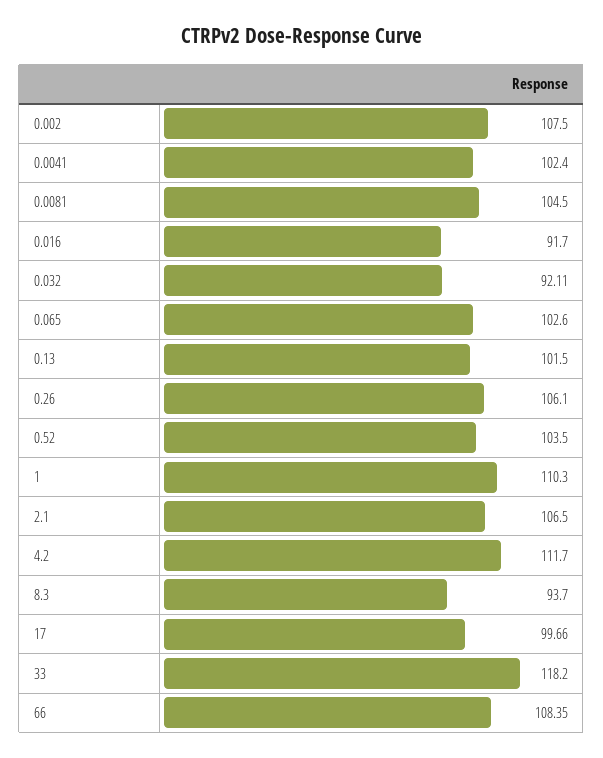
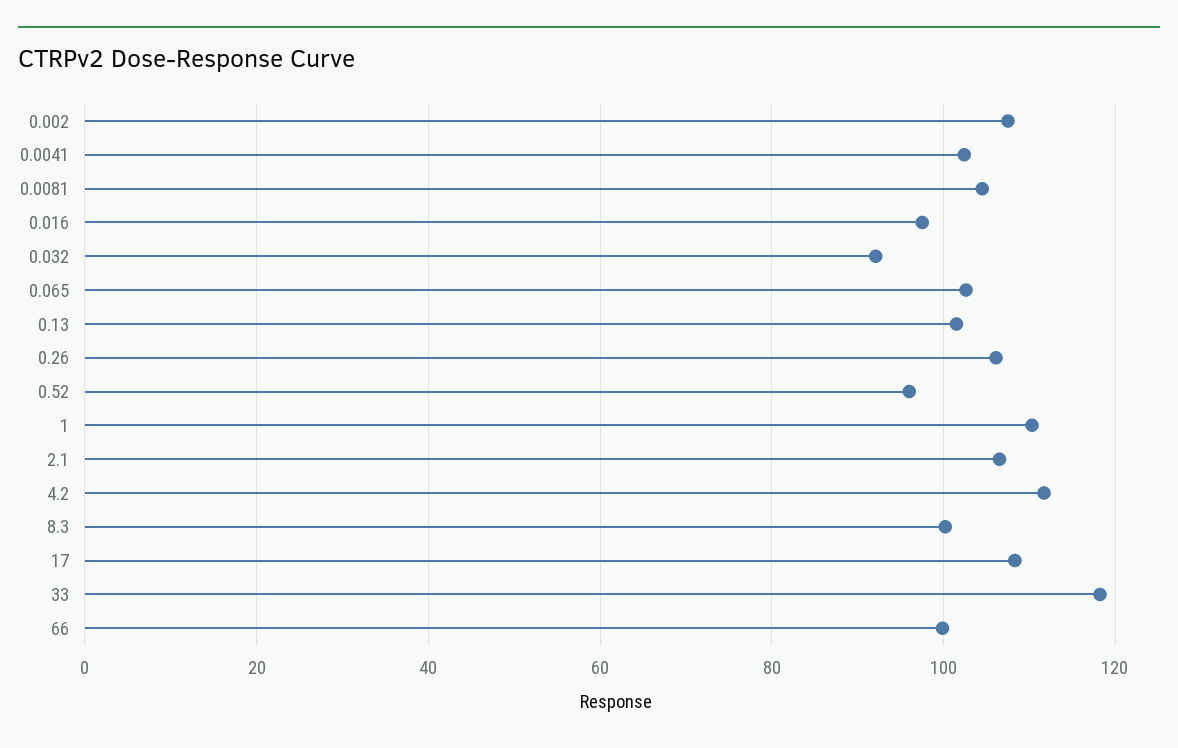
0.016: 91.7 -> 98
0.52: 103.5 -> 96
8.3: 93.7 -> 100
17: 99.66 -> 108
66: 108.35 -> 100

